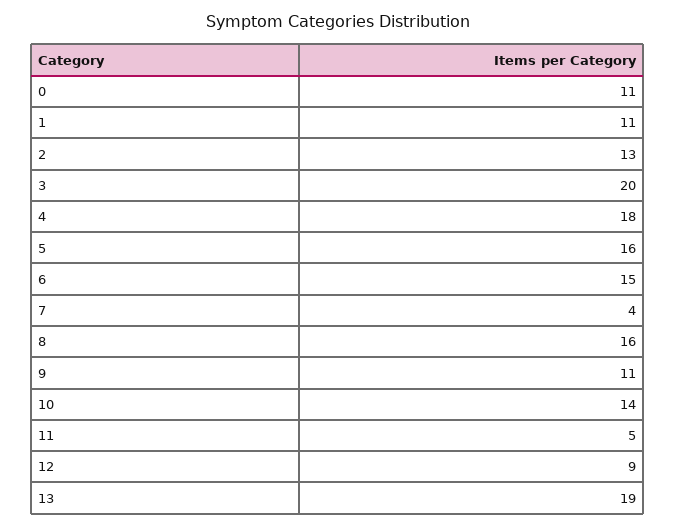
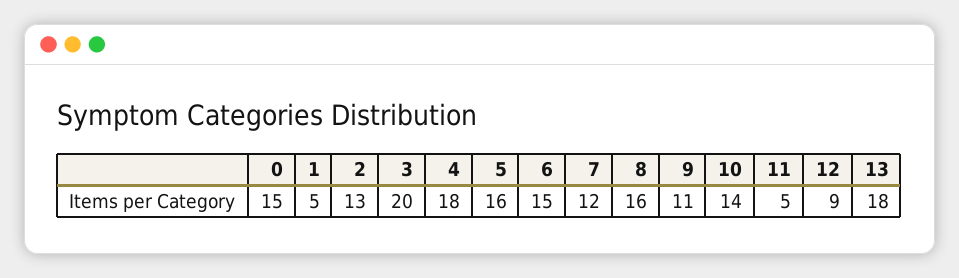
0: 11 -> 15
1: 11 -> 5
7: 4 -> 12
13: 19 -> 18

